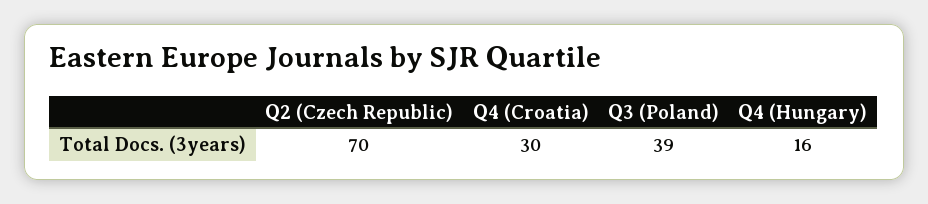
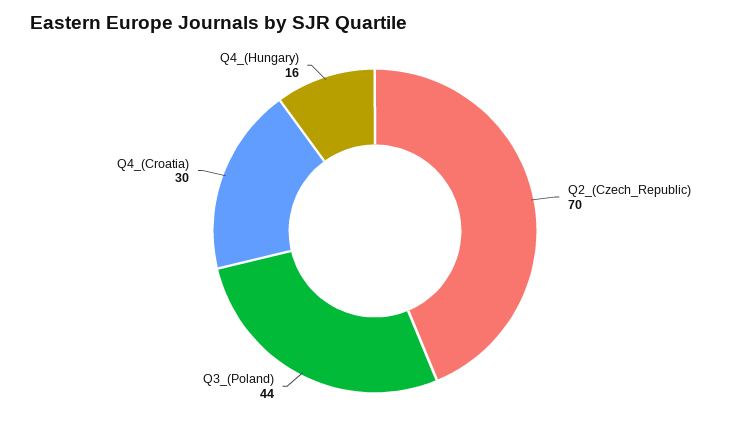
Q3 (Poland): 39 -> 44

